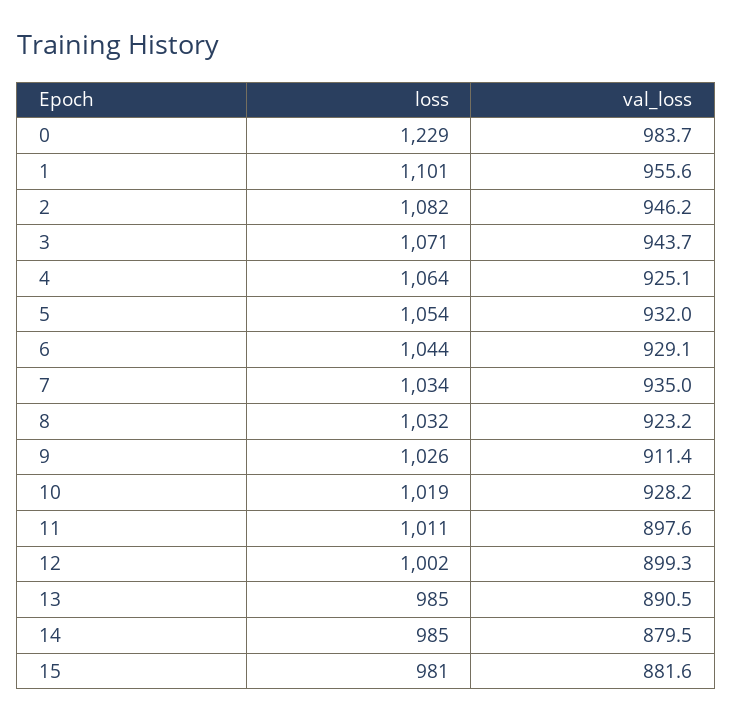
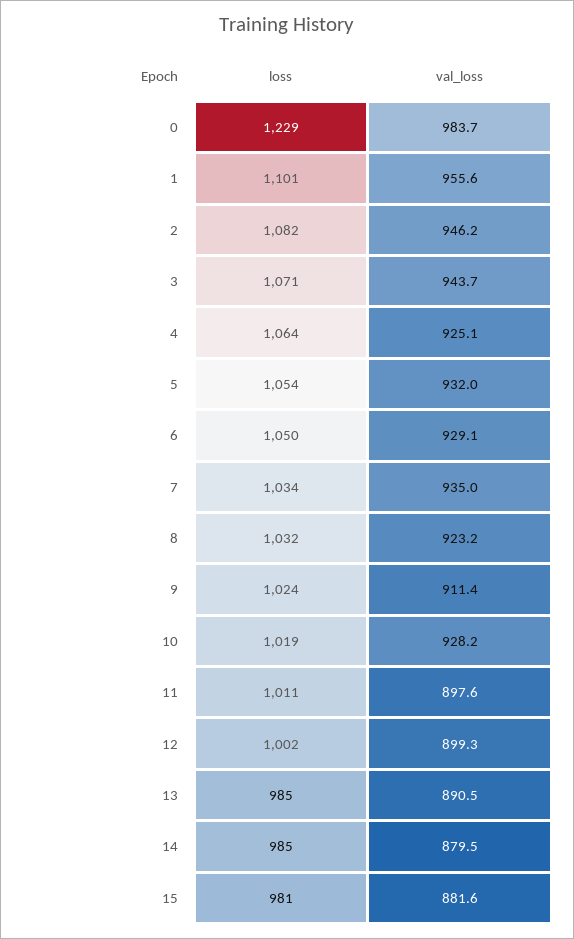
loss, 6: 1044 -> 1050
loss, 9: 1026 -> 1024

